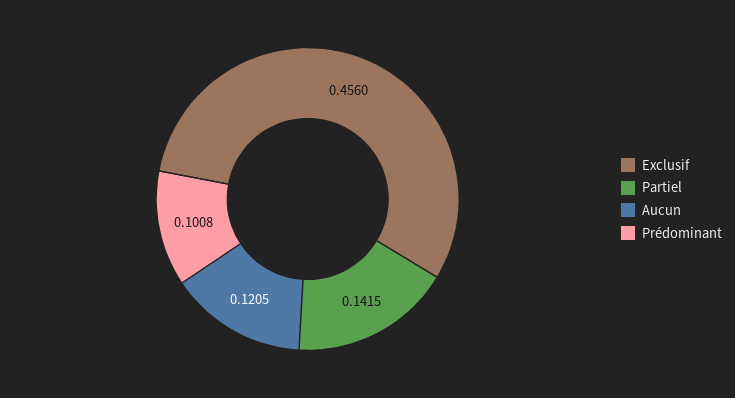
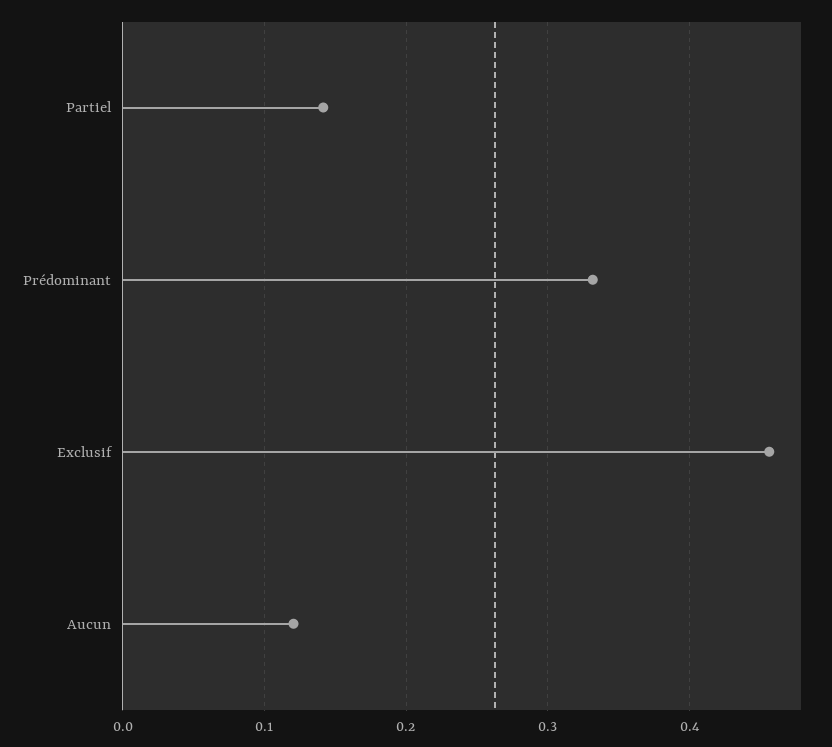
Prédominant: 0.1008 -> 0.33

